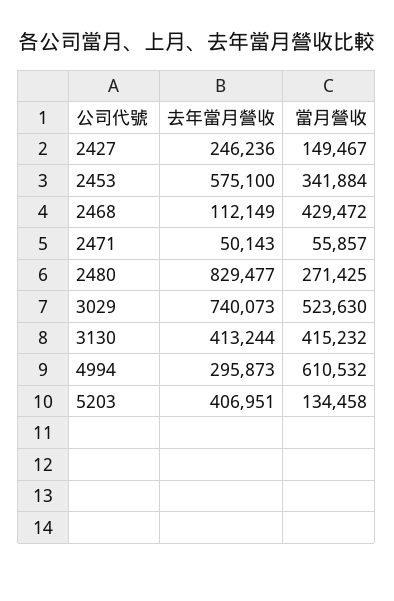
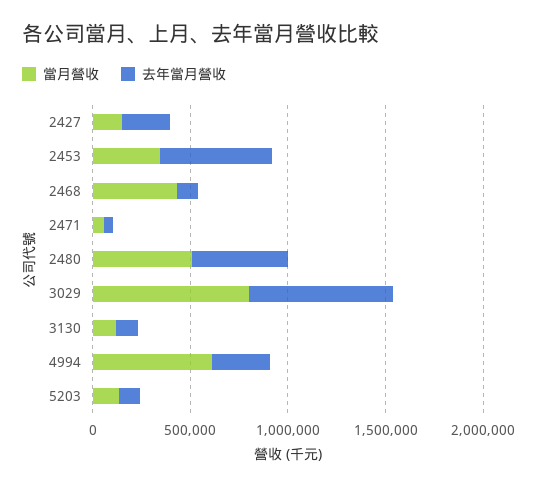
去年當月營收, 2480: 829477 -> 500000
當月營收, 2480: 271425 -> 500000
當月營收, 3029: 523630 -> 800000
去年當月營收, 3130: 413244 -> 100000
當月營收, 3130: 415232 -> 100000
去年當月營收, 5203: 406951 -> 100000

